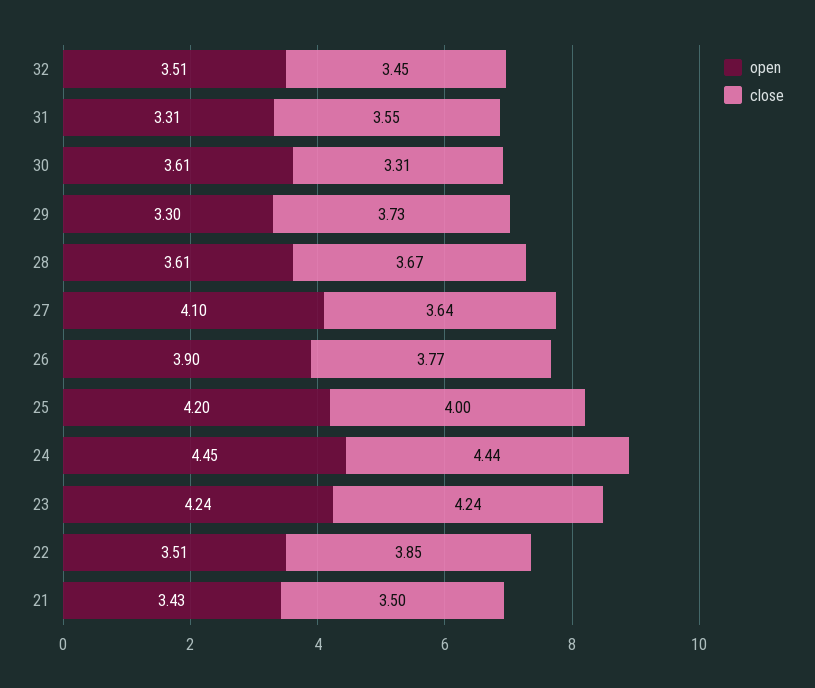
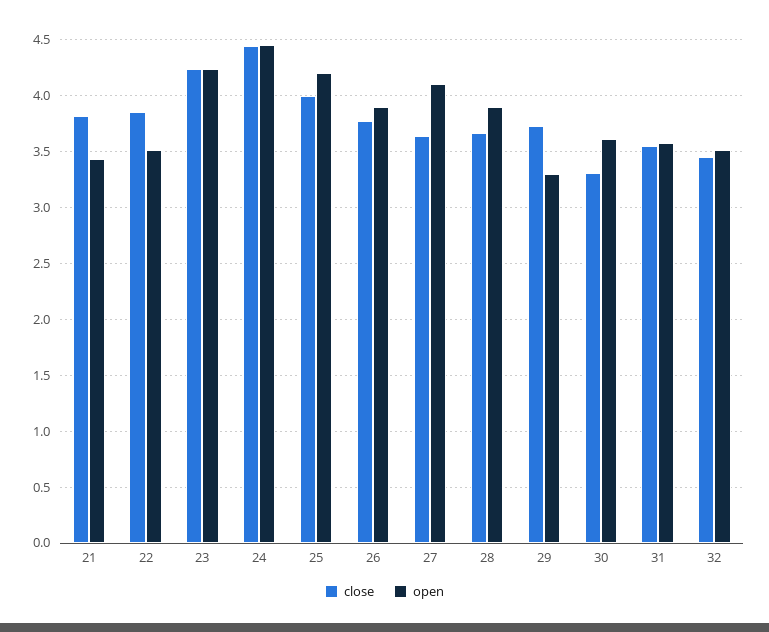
open, 31: 3.31 -> 3.6
open, 28: 3.61 -> 3.9
close, 21: 3.5 -> 3.8

